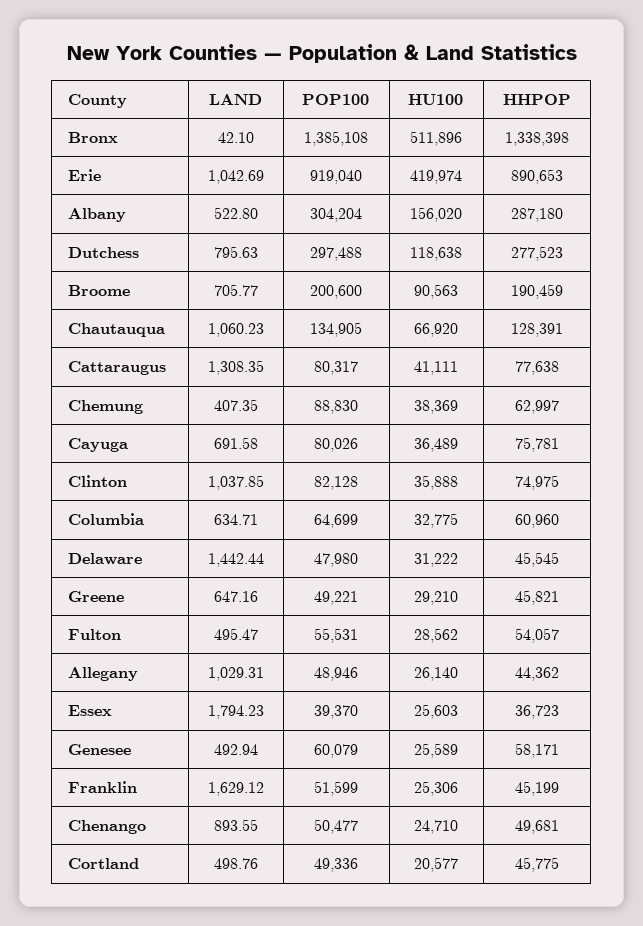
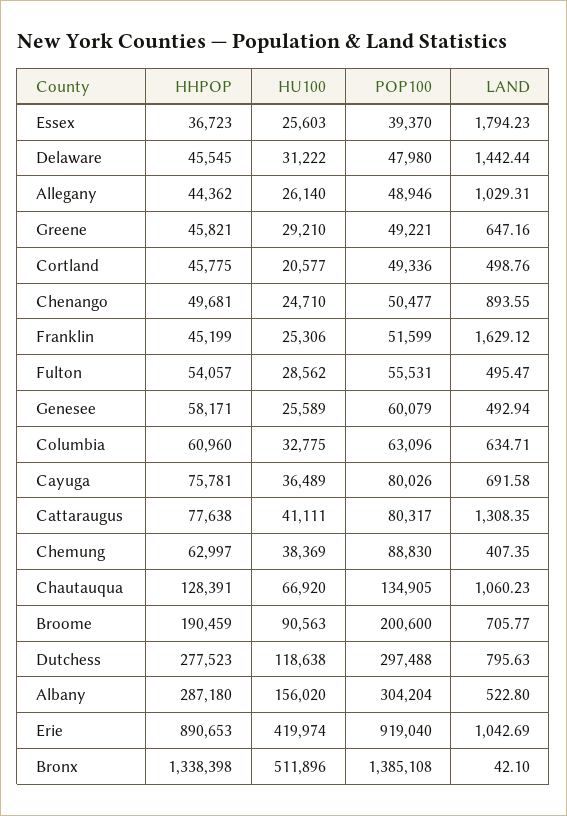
LAND, Clinton: 1037.85 -> none
POP100, Clinton: 82128 -> none
HU100, Clinton: 35888 -> none
HHPOP, Clinton: 74975 -> none
POP100, Columbia: 64699 -> 63096

